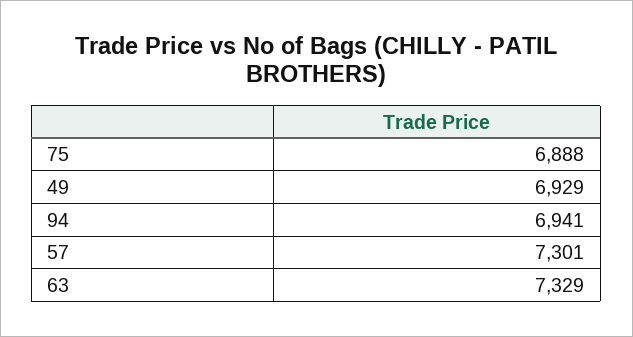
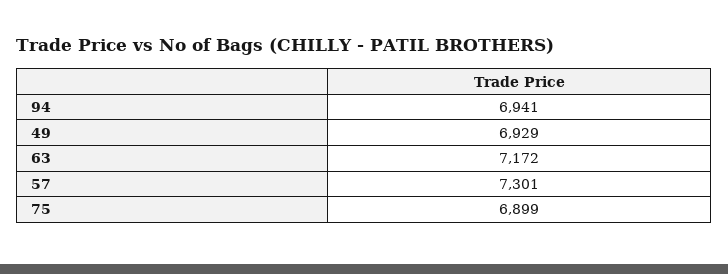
75: 6888 -> 6899
63: 7329 -> 7172

